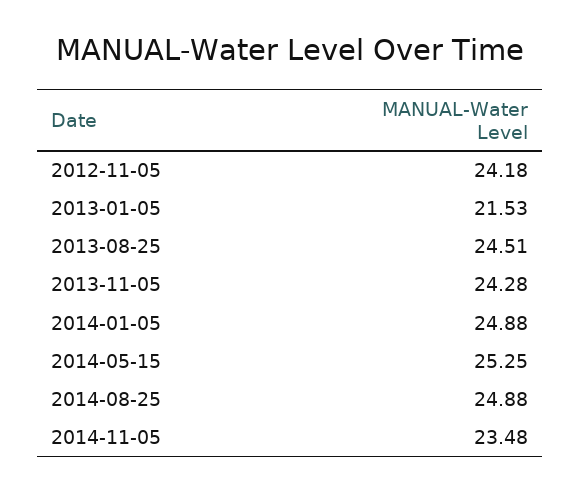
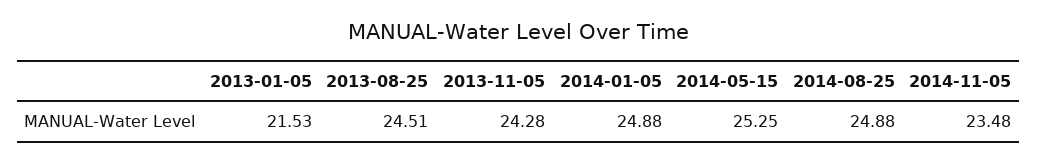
2012-11-05: 24.18 -> none

